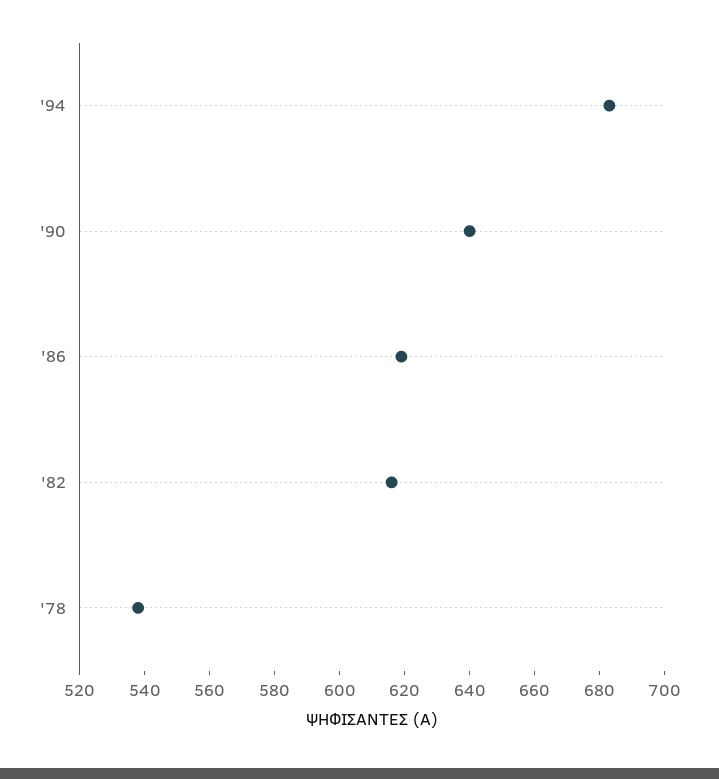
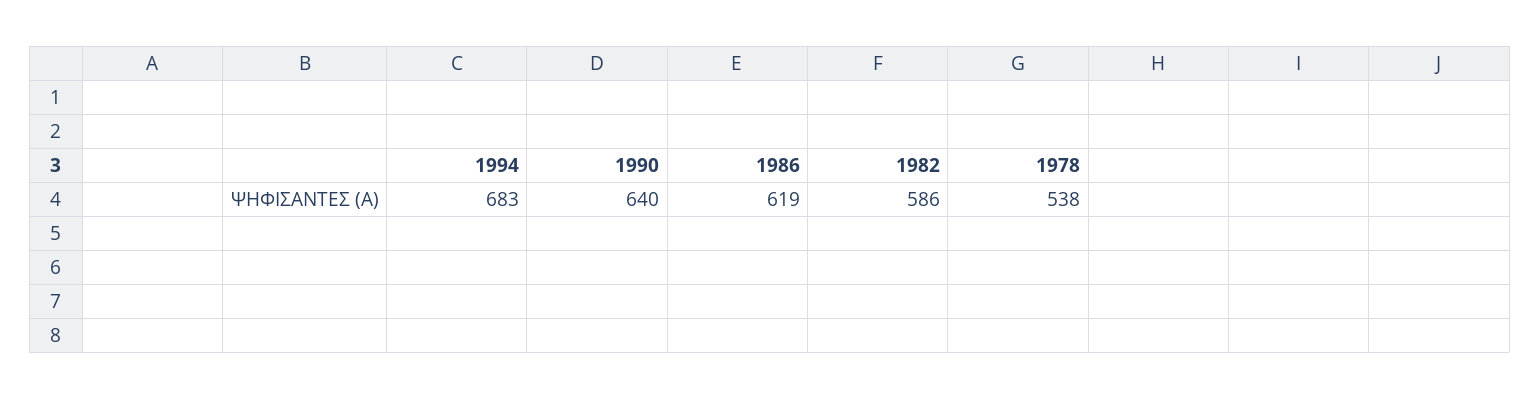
'82: 615 -> 586

